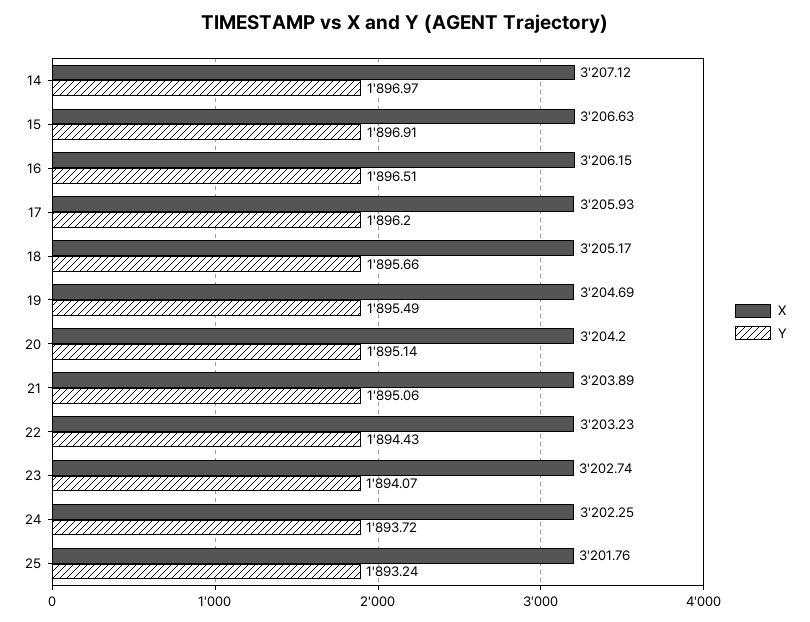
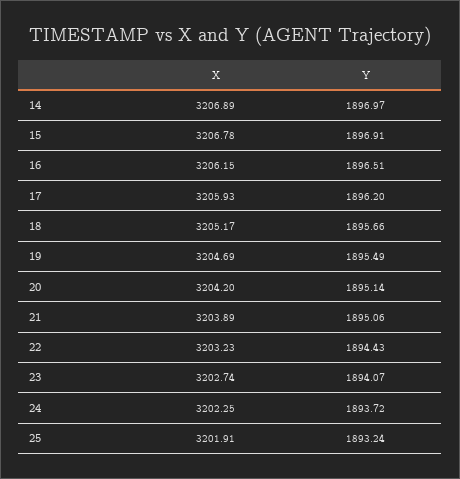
X, 14: 3207.12 -> 3206.89
X, 15: 3206.63 -> 3206.78
X, 25: 3201.76 -> 3201.91

